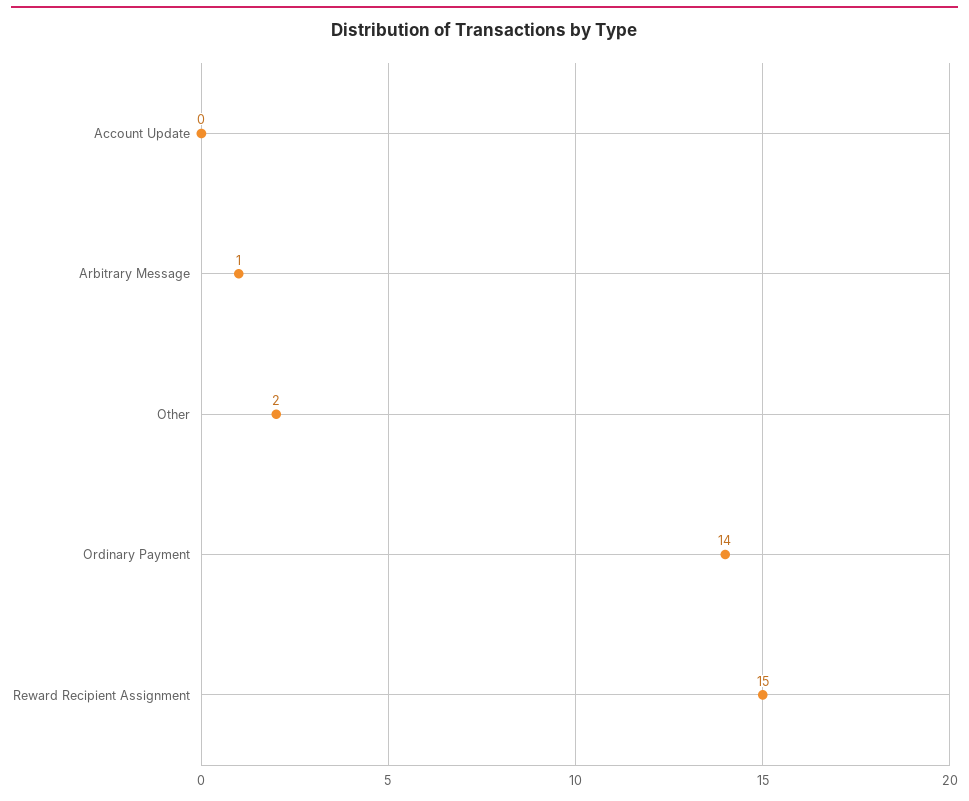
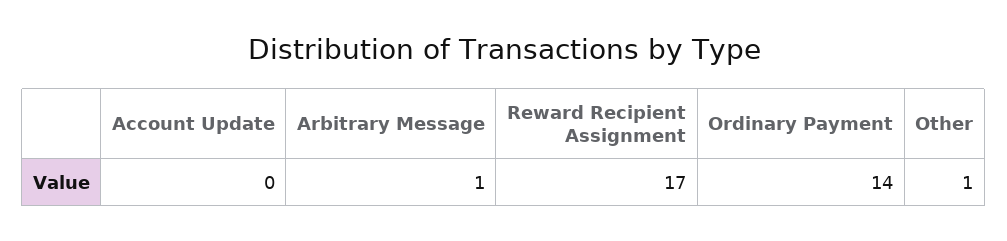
Other: 2 -> 1
Reward Recipient Assignment: 15 -> 17

